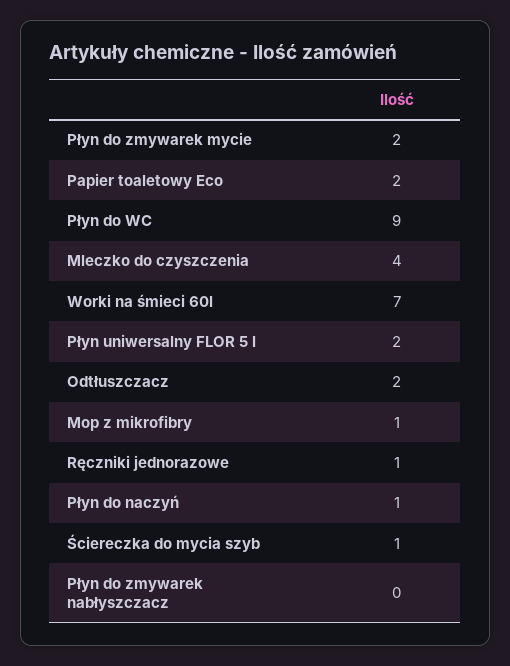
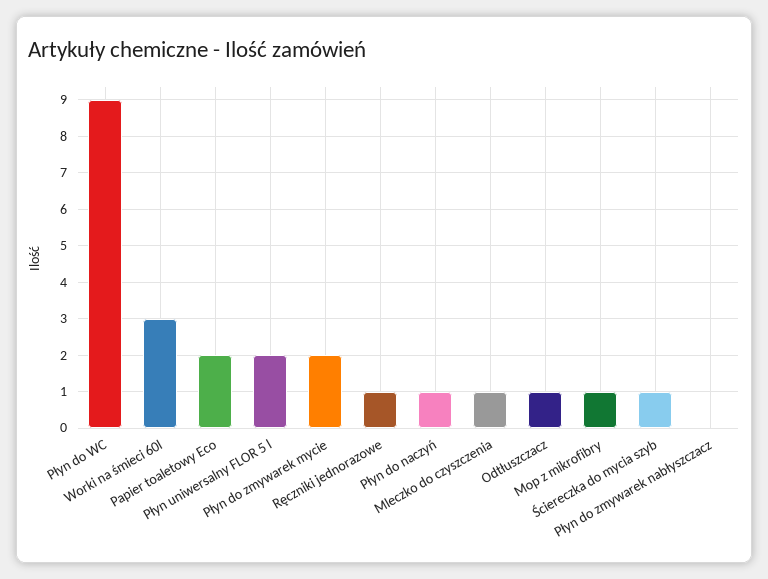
Mleczko do czyszczenia: 4 -> 1
Worki na śmieci 60l: 7 -> 3
Odtłuszczacz: 2 -> 1

